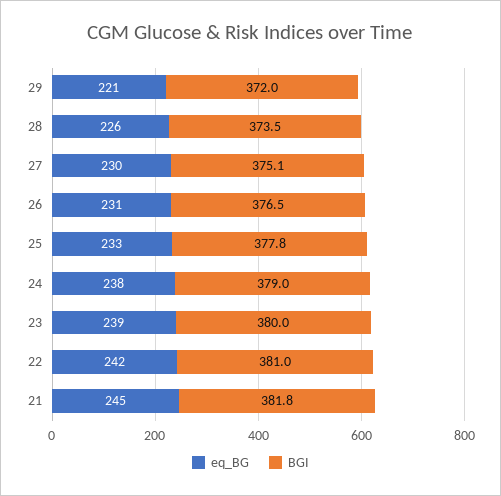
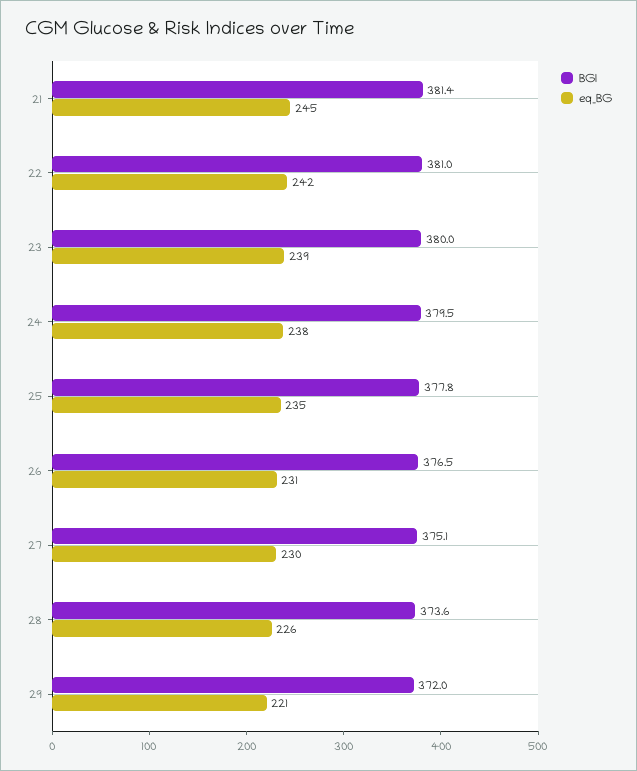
BGI, 28: 373.5 -> 373.6
eq_BG, 25: 233 -> 235
BGI, 24: 379 -> 379.5
BGI, 21: 381.8 -> 381.4

